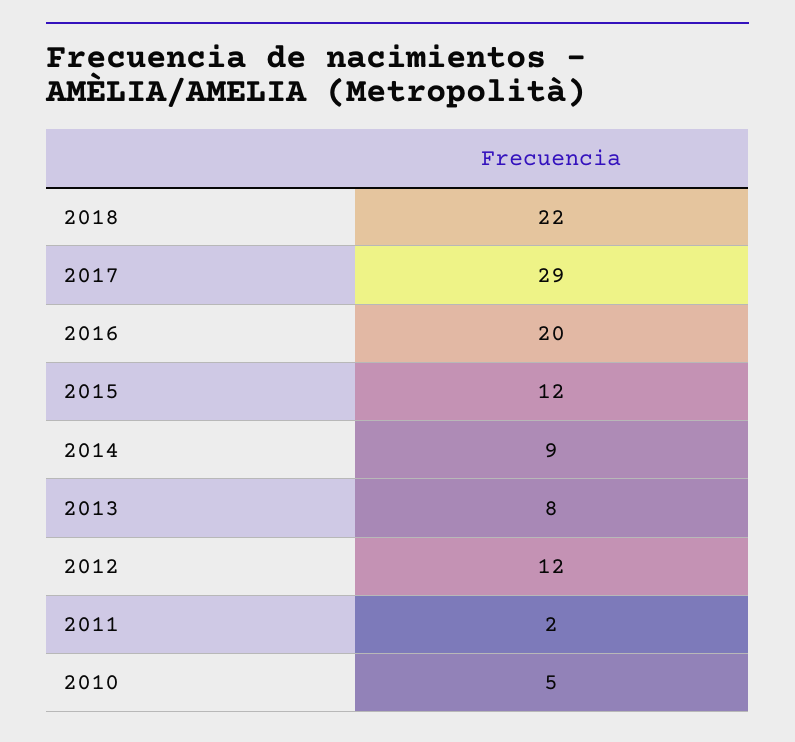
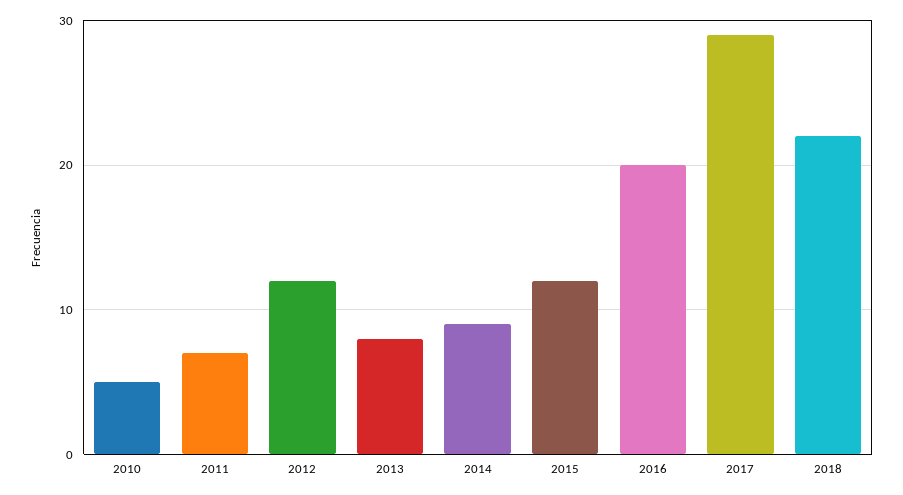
2011: 2 -> 7

